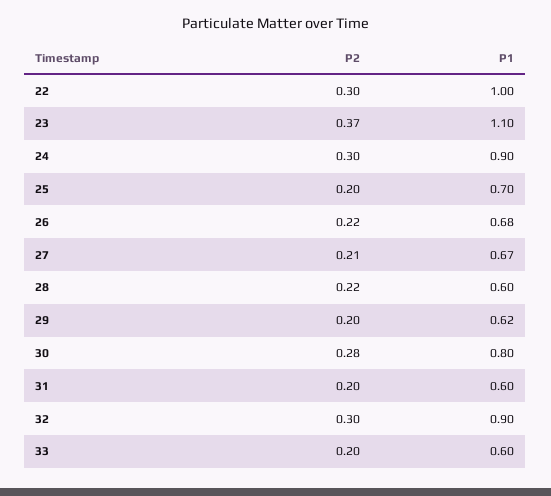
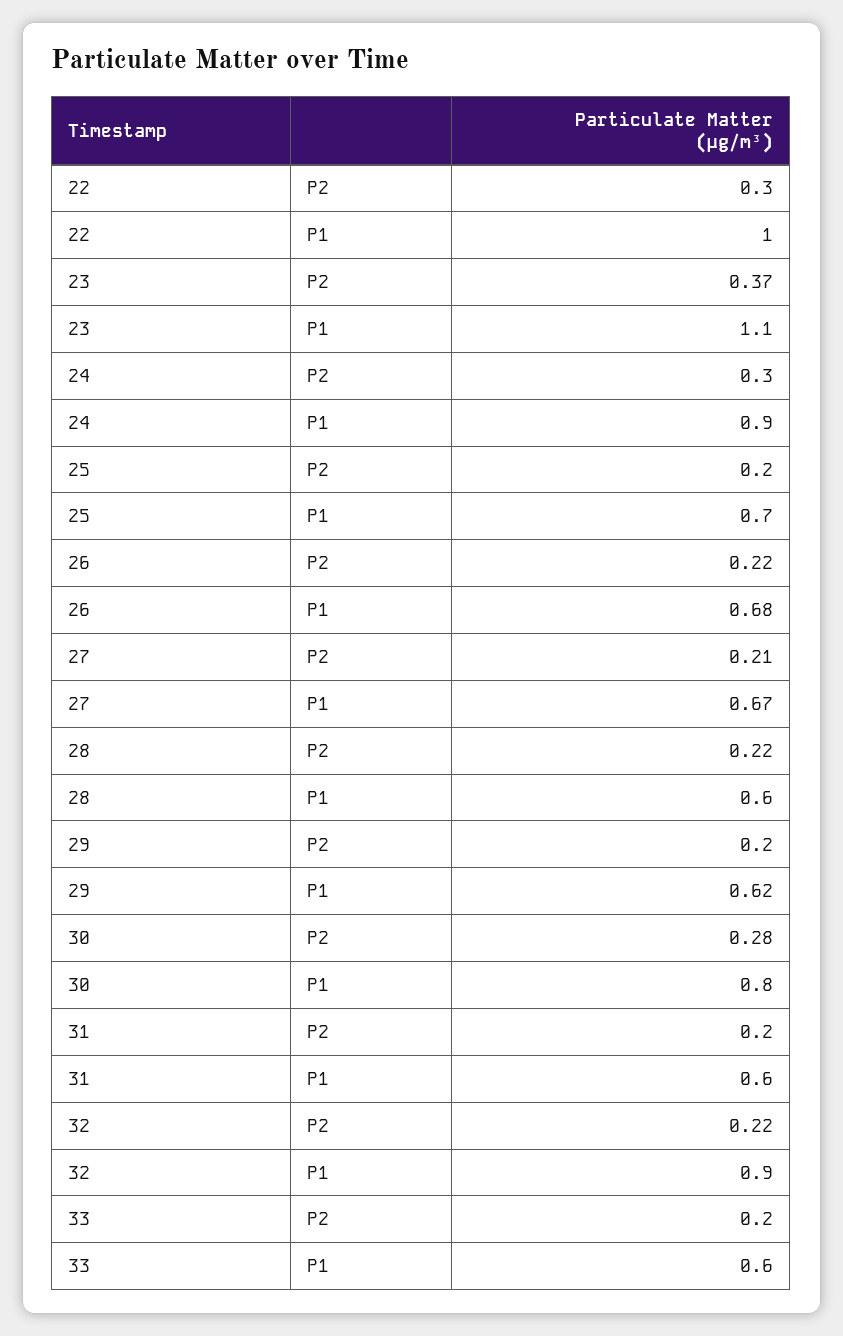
P2, 32: 0.3 -> 0.22

